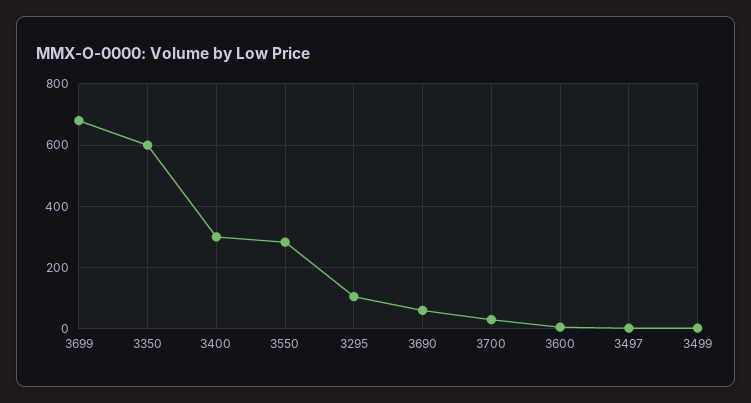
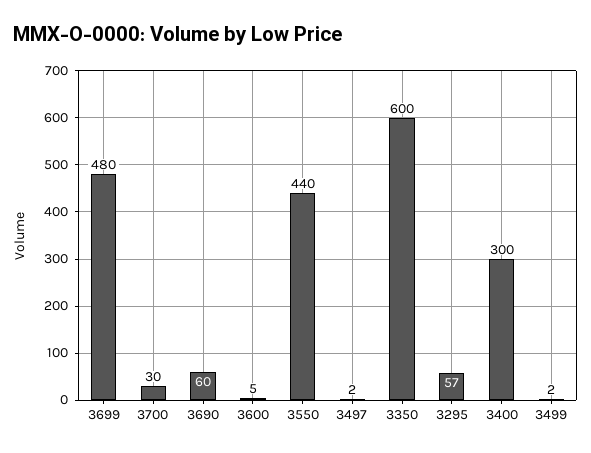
3699: 680 -> 480
3550: 280 -> 440
3295: 100 -> 57

